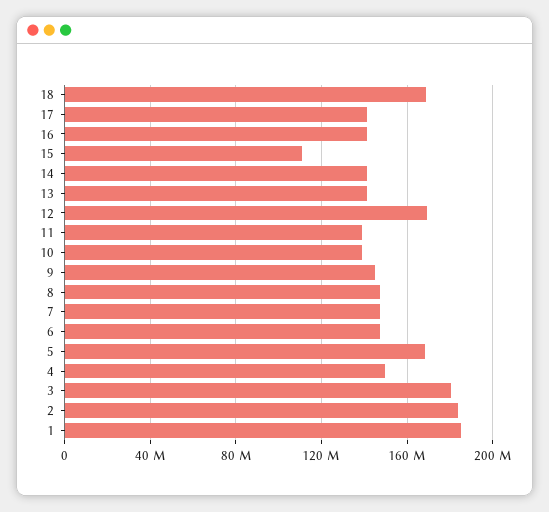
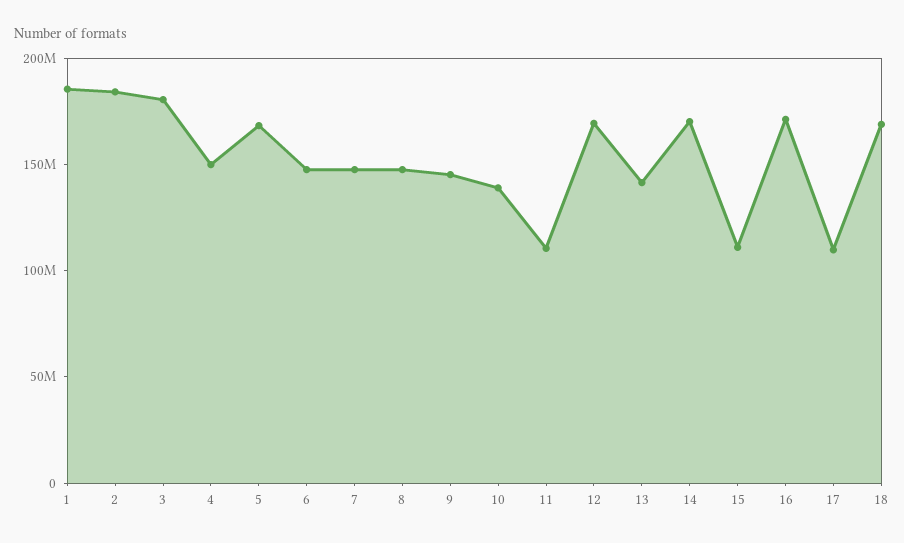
17: 140000000 -> 110000000
16: 140000000 -> 170000000
14: 140000000 -> 170000000
11: 140000000 -> 110000000

